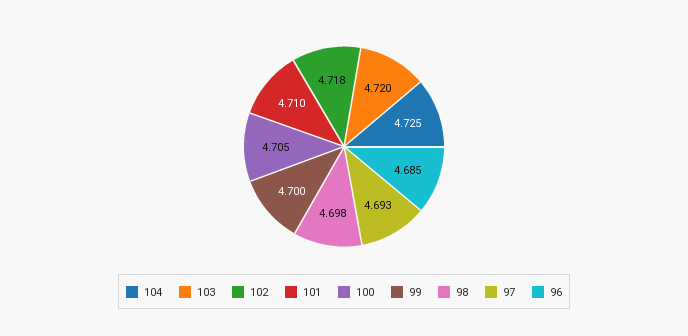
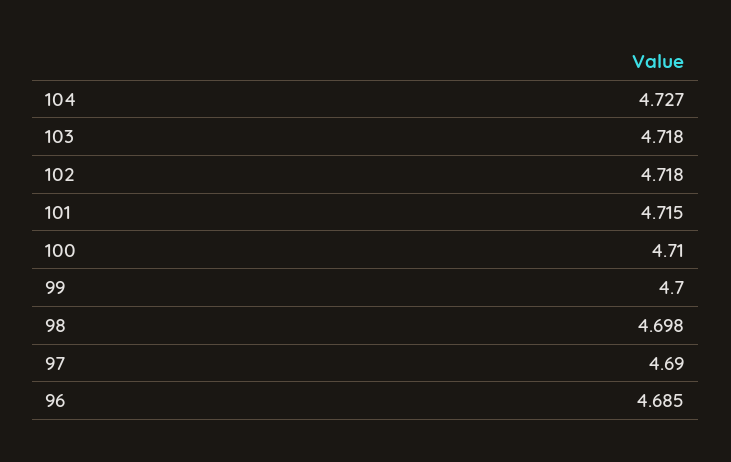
104: 4.725 -> 4.727
103: 4.72 -> 4.718
101: 4.71 -> 4.715
100: 4.705 -> 4.71
97: 4.693 -> 4.69

